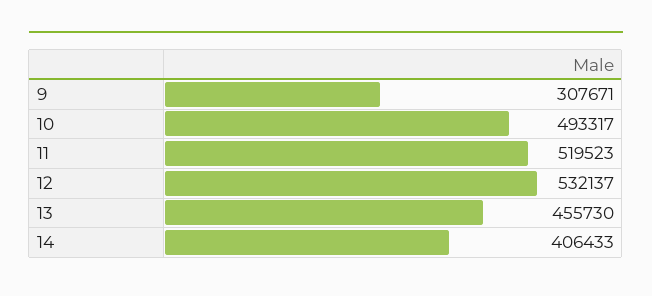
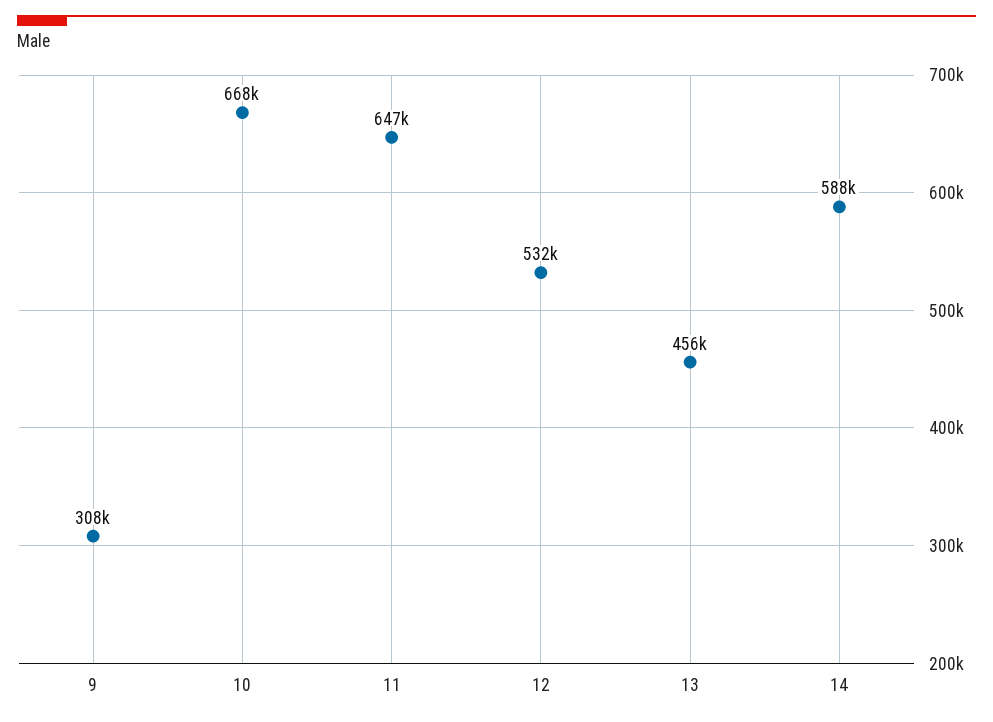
10: 493317 -> 668000
11: 519523 -> 647000
14: 406433 -> 588000

